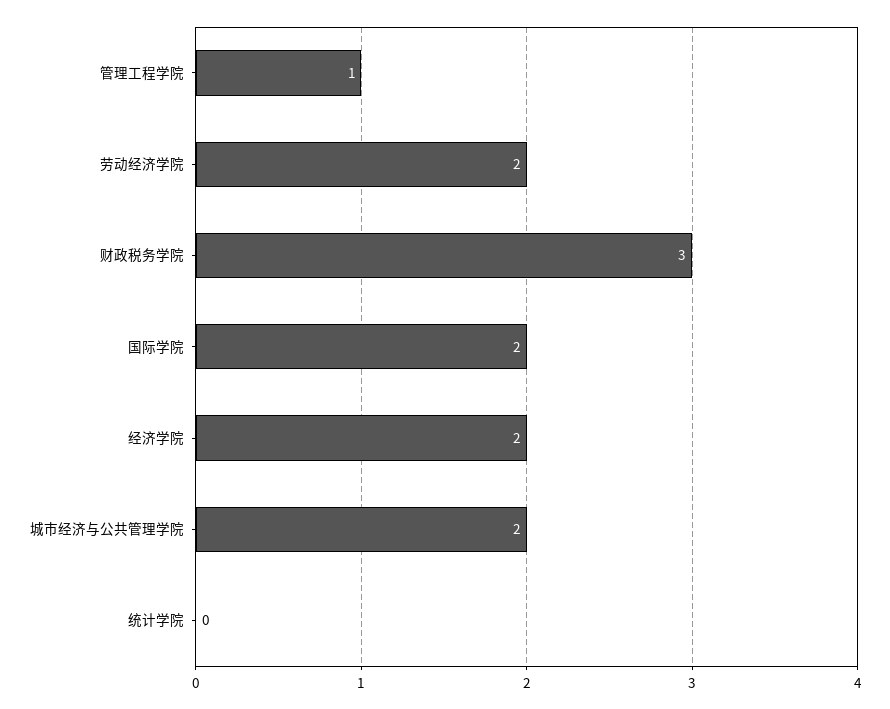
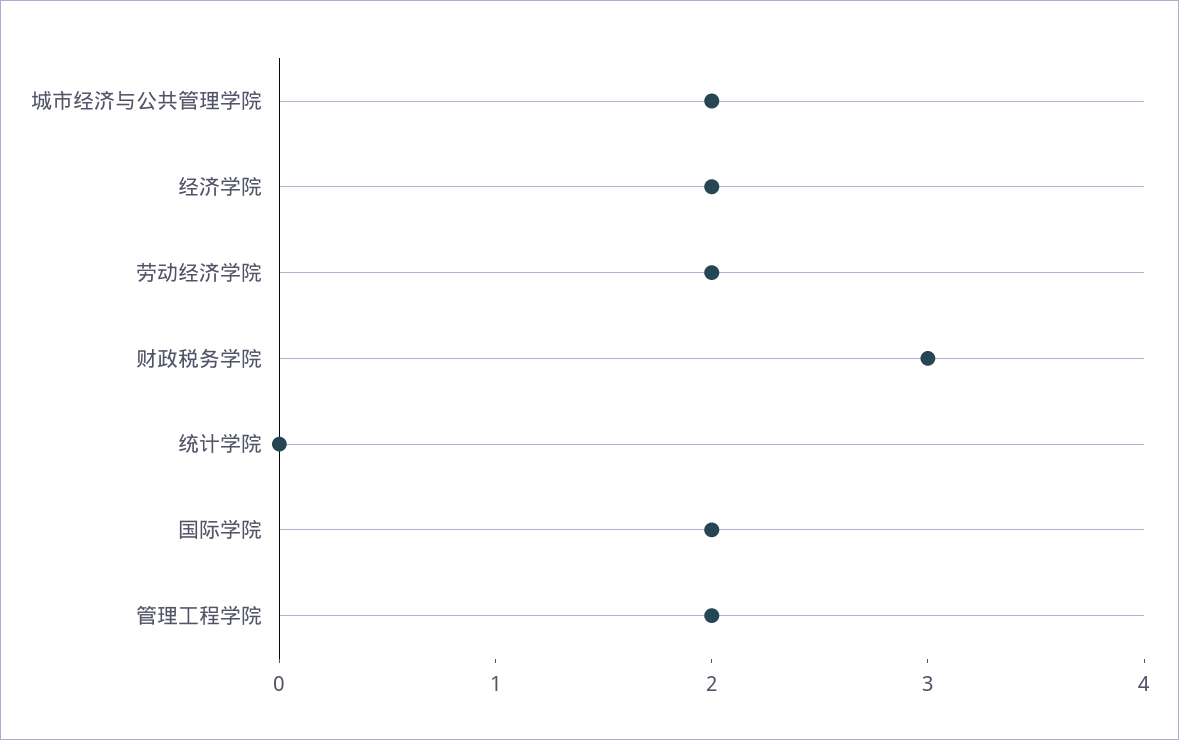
管理工程学院: 1 -> 2

